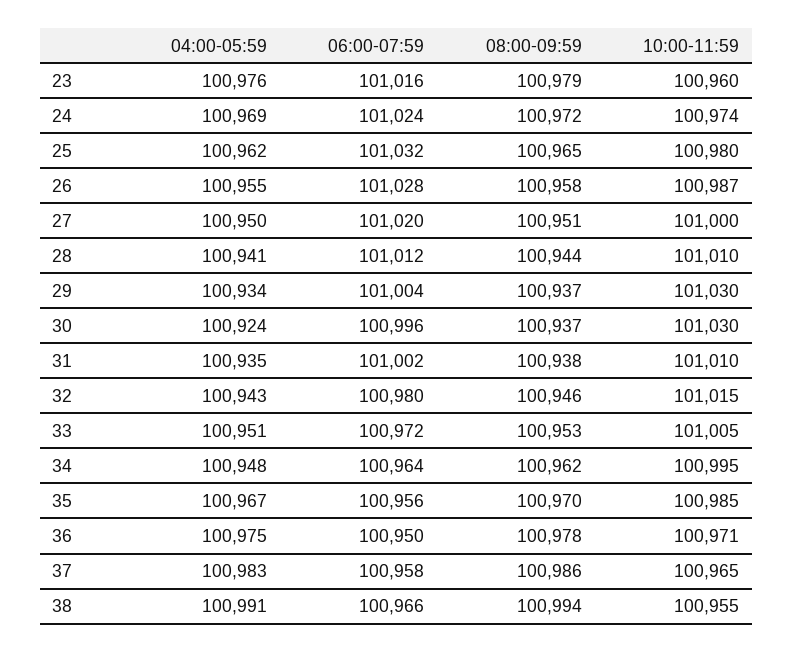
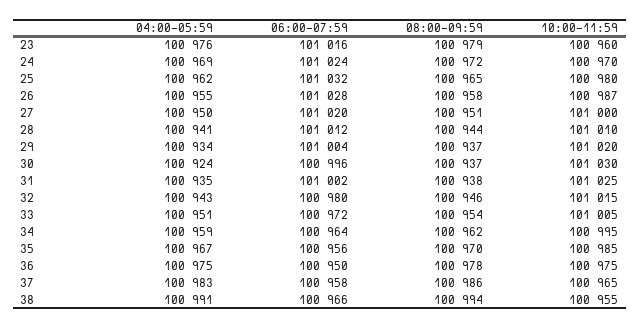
10:00-11:59, 24: 100974 -> 100970
10:00-11:59, 29: 101030 -> 101020
10:00-11:59, 31: 101010 -> 101025
08:00-09:59, 33: 100953 -> 100954
04:00-05:59, 34: 100948 -> 100959
10:00-11:59, 36: 100971 -> 100975

